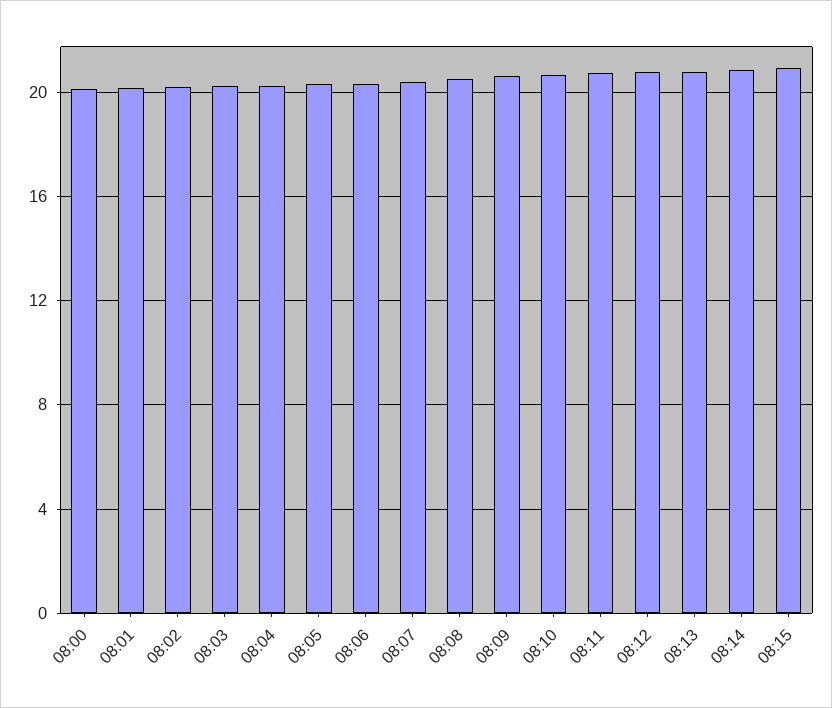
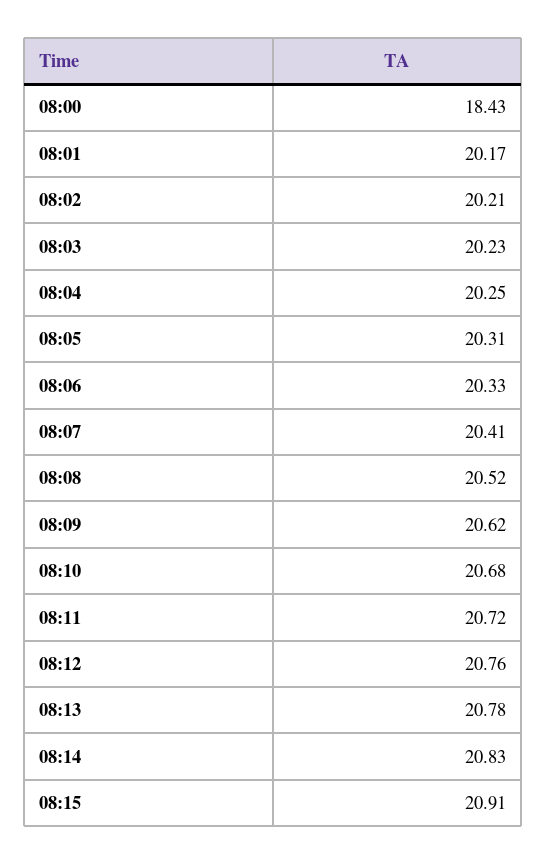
08:00: 20 -> 18.43

